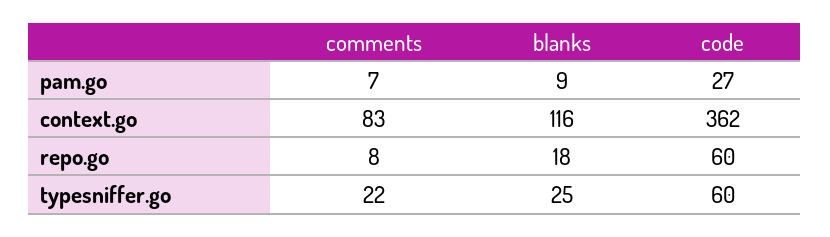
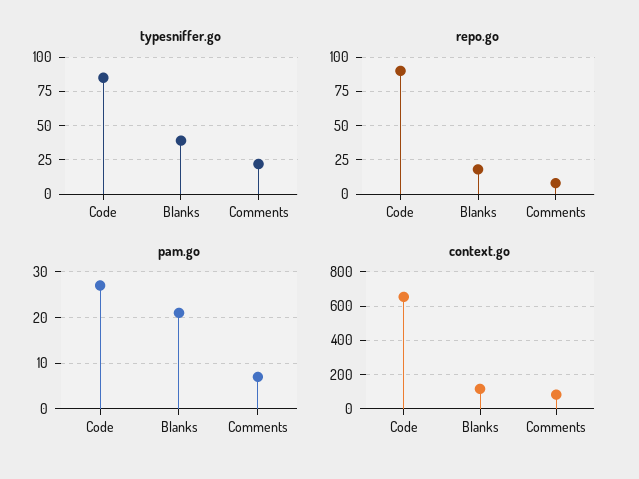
pam.go, blanks: 9 -> 20
context.go, code: 362 -> 650
repo.go, code: 60 -> 90
typesniffer.go, blanks: 25 -> 40
typesniffer.go, code: 60 -> 85

